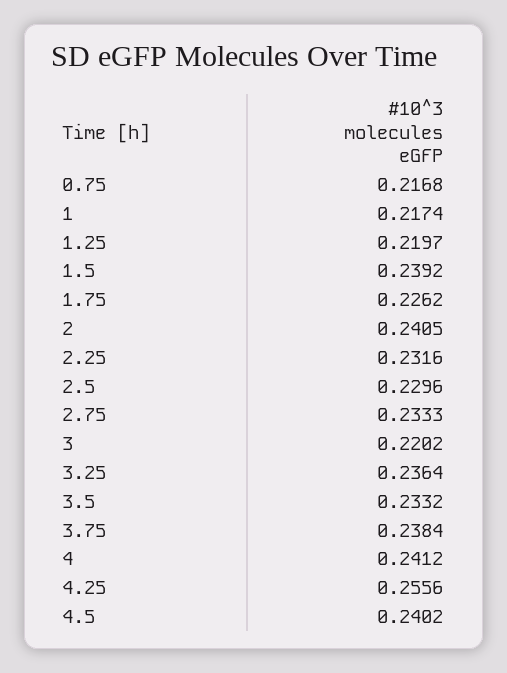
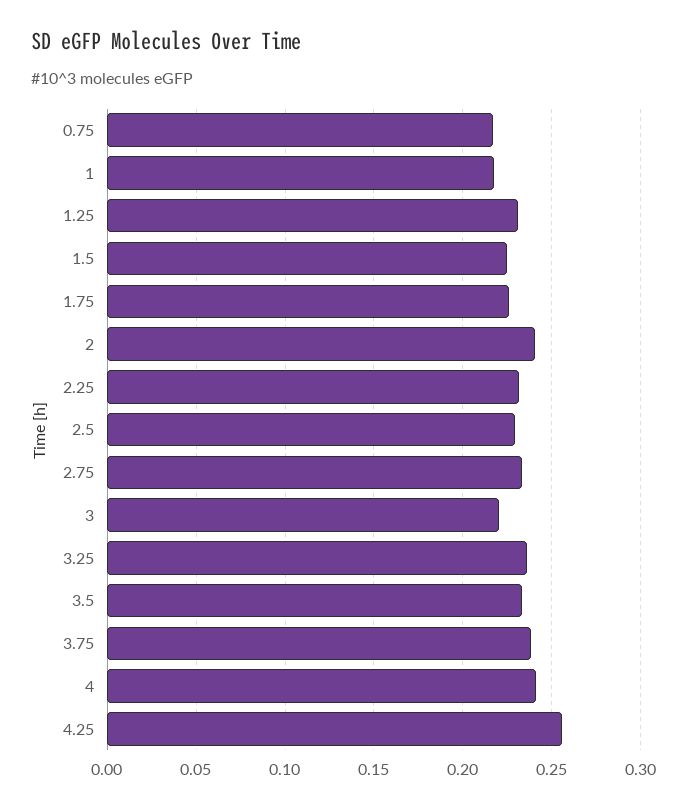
1.25: 0.2197 -> 0.23
1.5: 0.2392 -> 0.225
4.5: 0.2402 -> none

